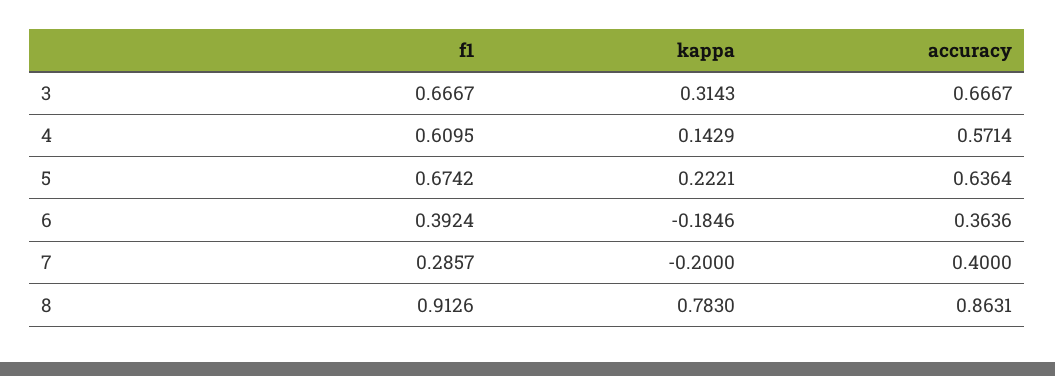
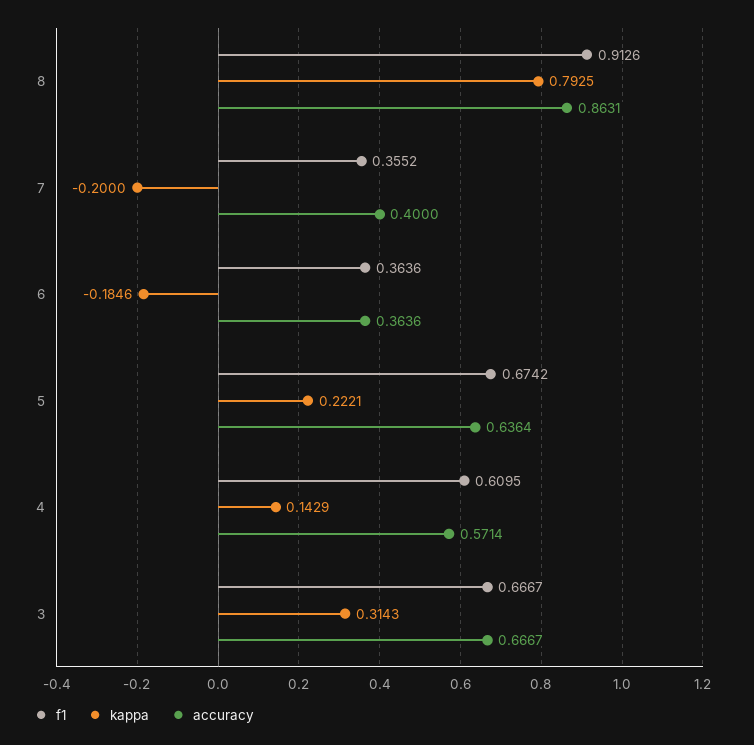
f1, 6: 0.3924 -> 0.3636
f1, 7: 0.2857 -> 0.3552
kappa, 8: 0.783 -> 0.7925

